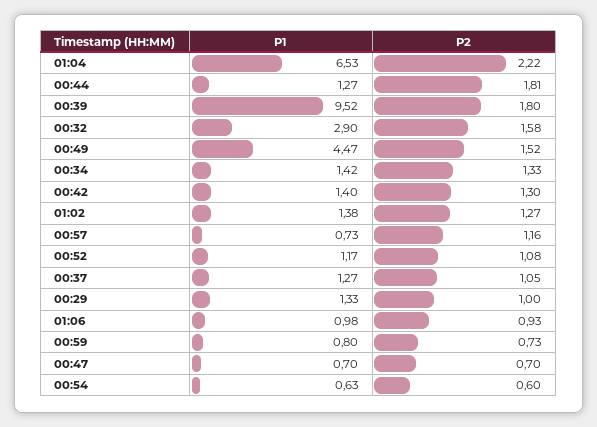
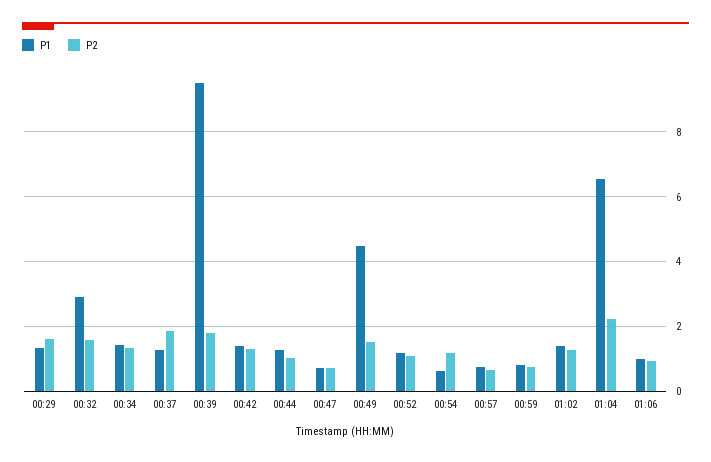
P2, 00:44: 1.81 -> 1
P2, 00:57: 1.16 -> 0.6
P2, 00:37: 1.05 -> 1.8
P2, 00:29: 1 -> 1.6
P2, 00:54: 0.6 -> 1.2

